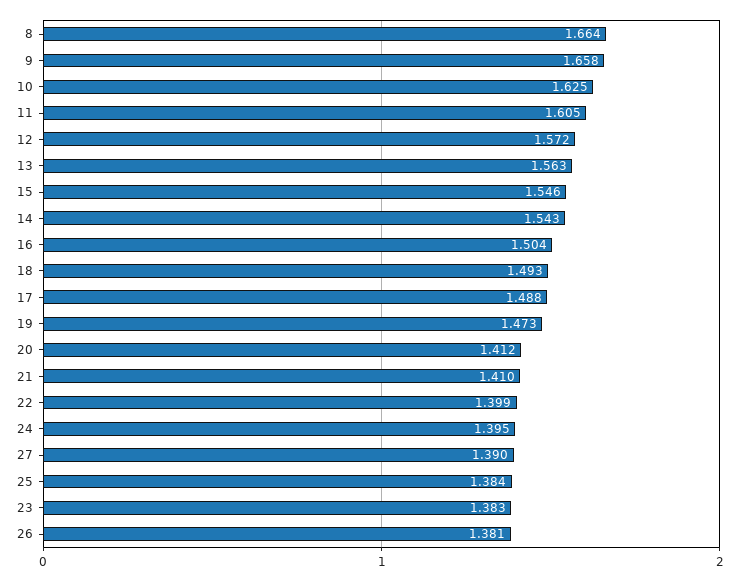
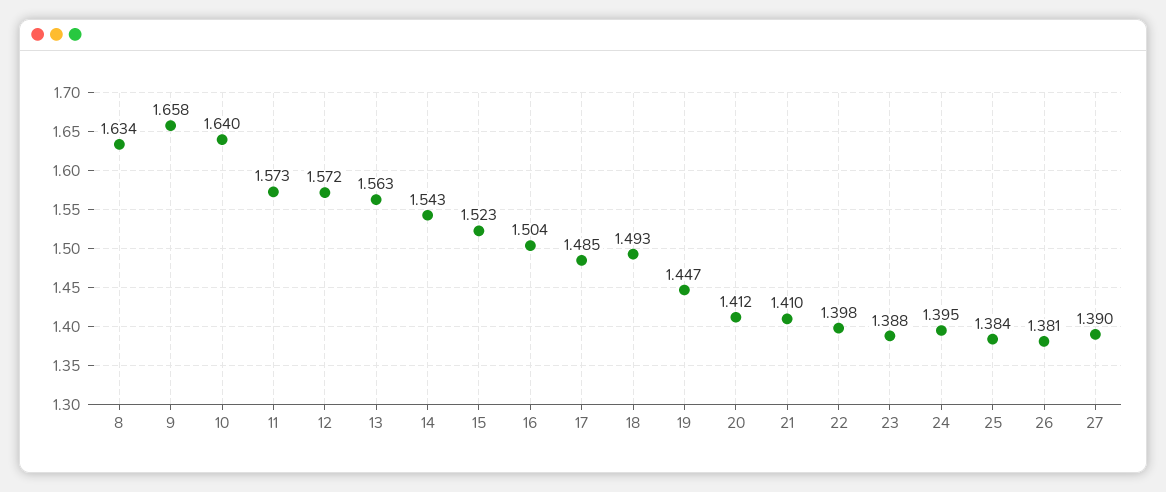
8: 1.664 -> 1.634
10: 1.625 -> 1.64
11: 1.605 -> 1.573
15: 1.546 -> 1.523
17: 1.488 -> 1.485
19: 1.473 -> 1.447
22: 1.399 -> 1.398
23: 1.383 -> 1.388

